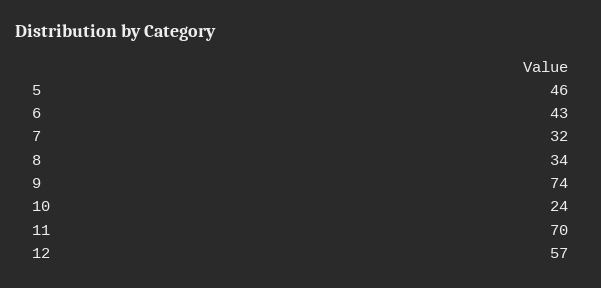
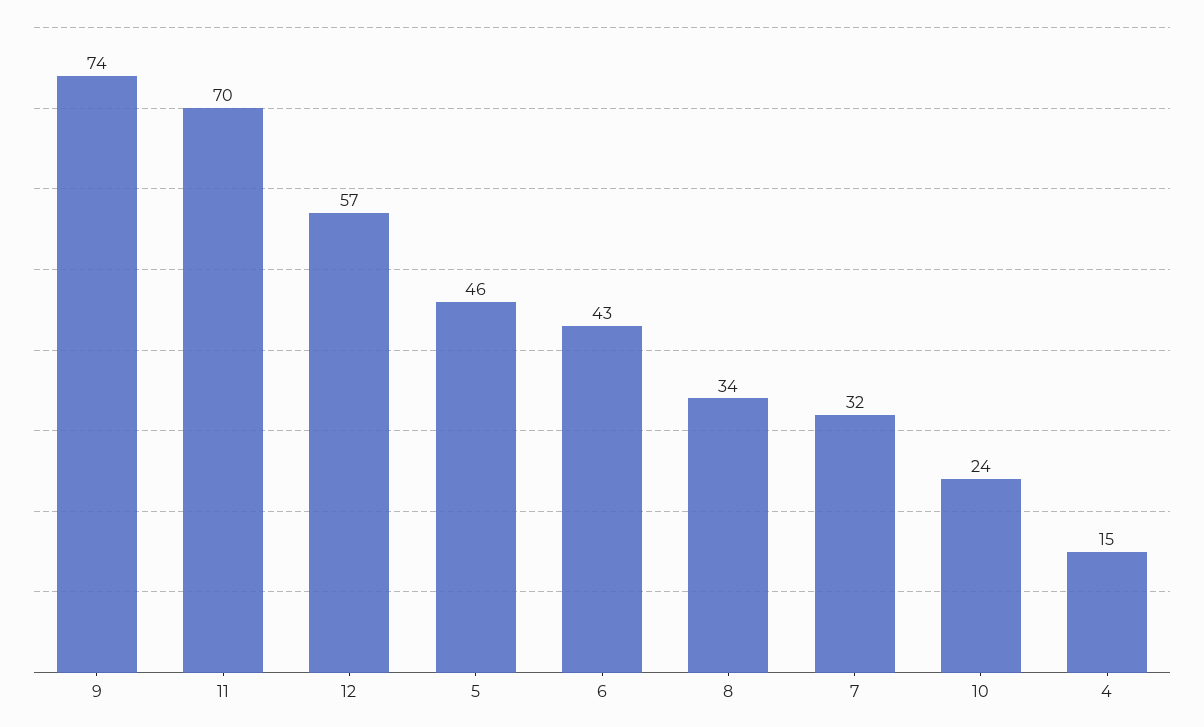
4: none -> 15

